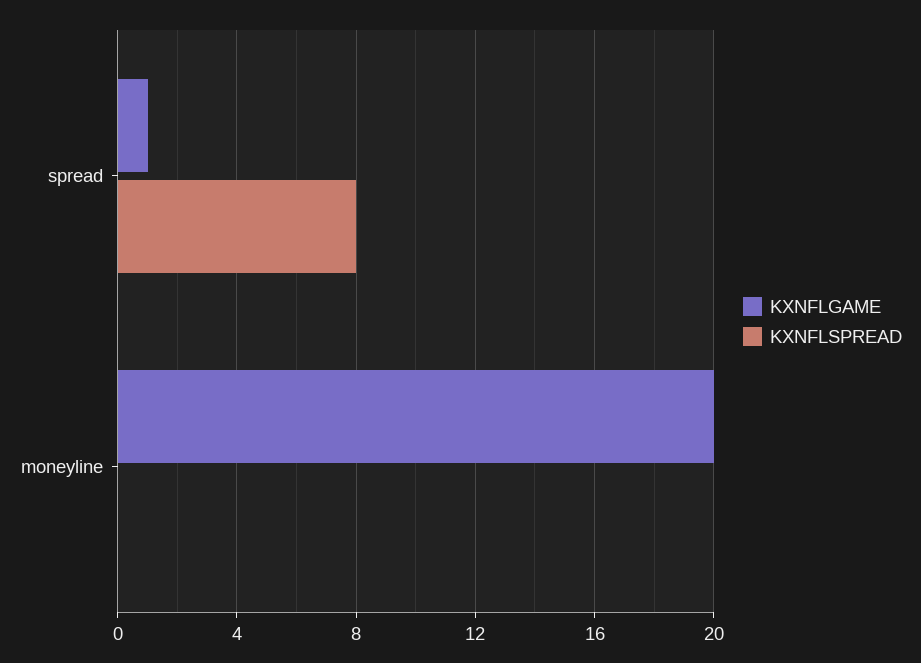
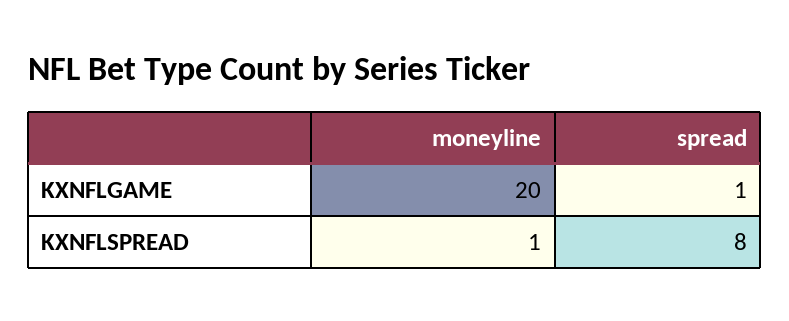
KXNFLSPREAD, moneyline: 0 -> 1

